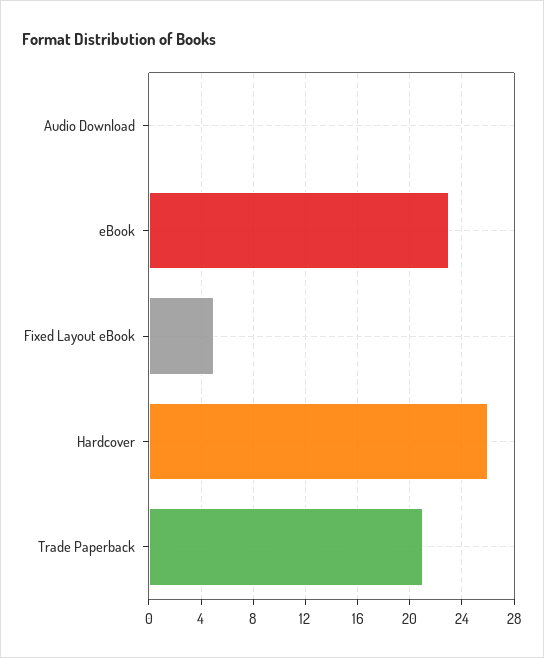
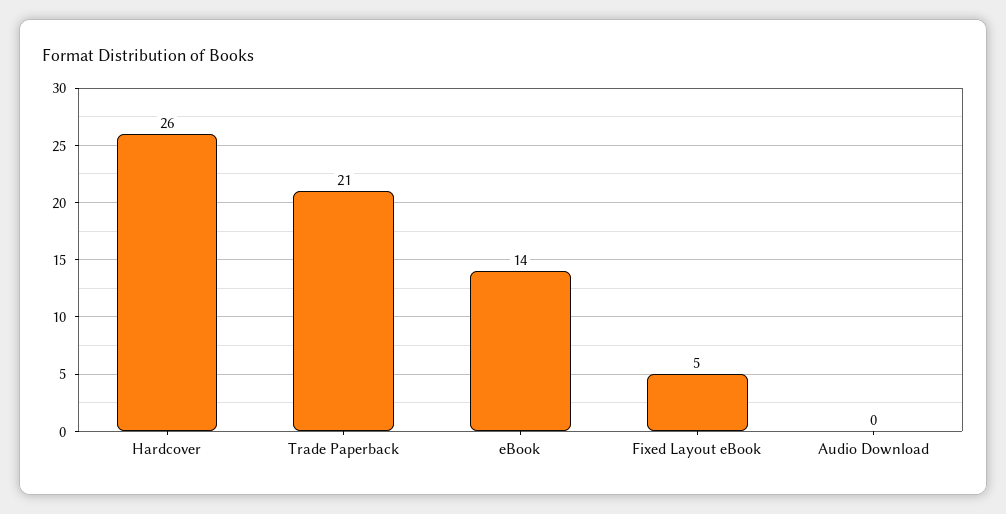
eBook: 23 -> 14

